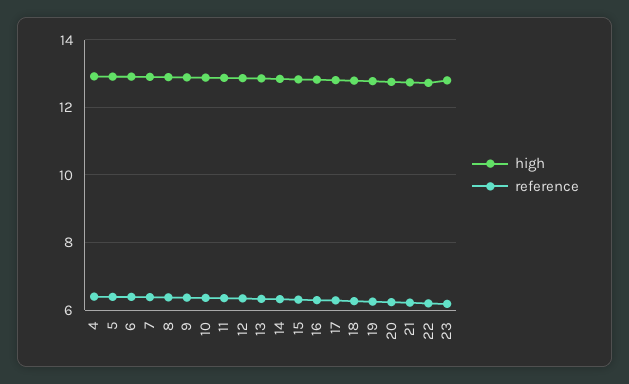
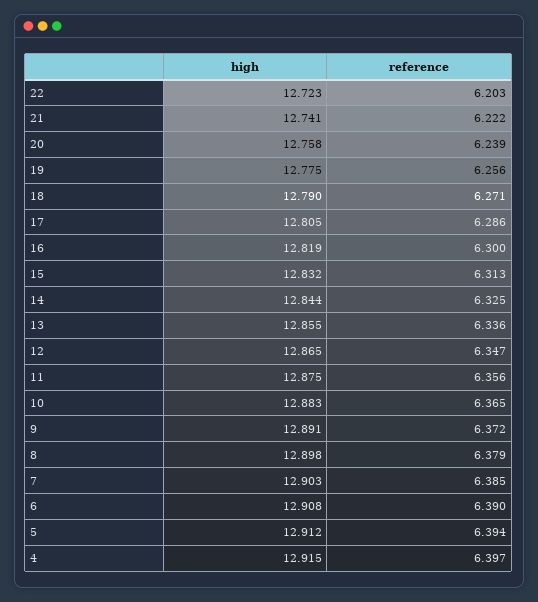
high, 23: 12.8 -> none
reference, 23: 6.2 -> none

